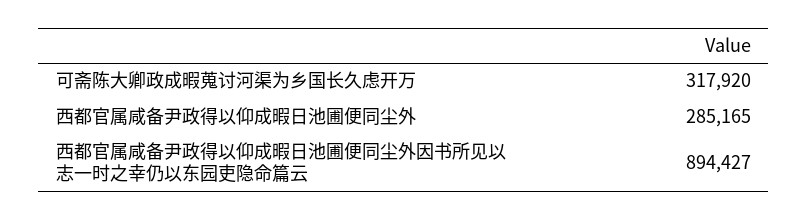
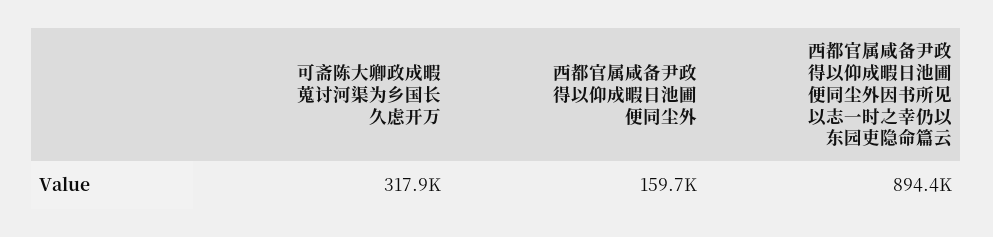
西都官属咸备尹政得以仰成暇日池圃便同尘外: 285165 -> 159700

